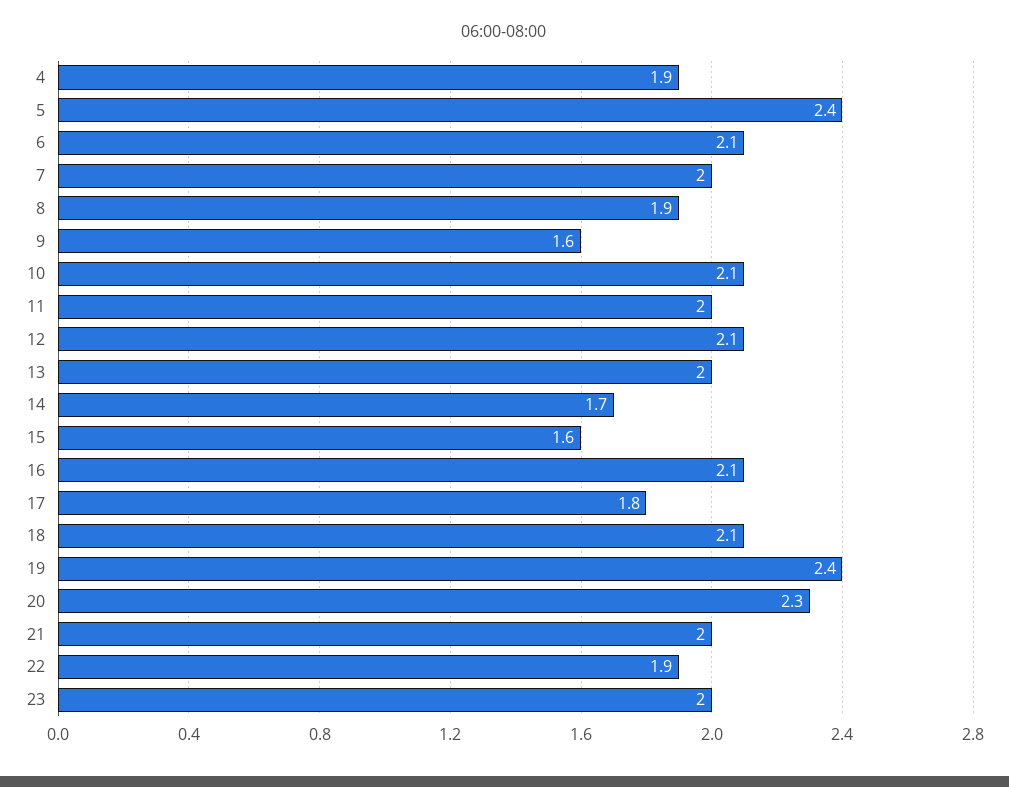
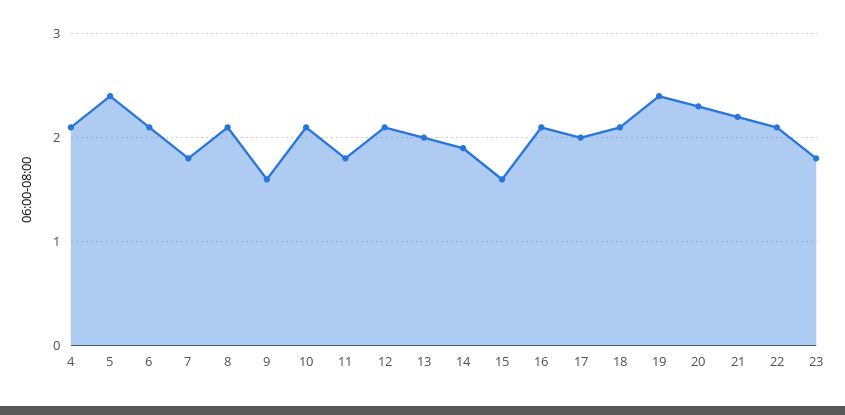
4: 1.9 -> 2.1
7: 2 -> 1.8
8: 1.9 -> 2.1
11: 2 -> 1.8
14: 1.7 -> 1.9
17: 1.8 -> 2
21: 2 -> 2.2
22: 1.9 -> 2.1
23: 2 -> 1.8

